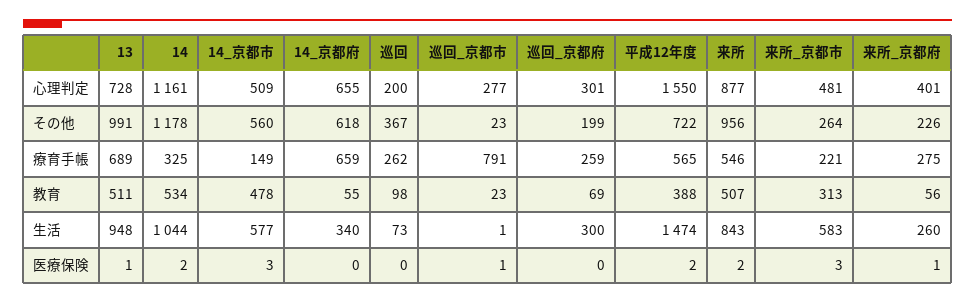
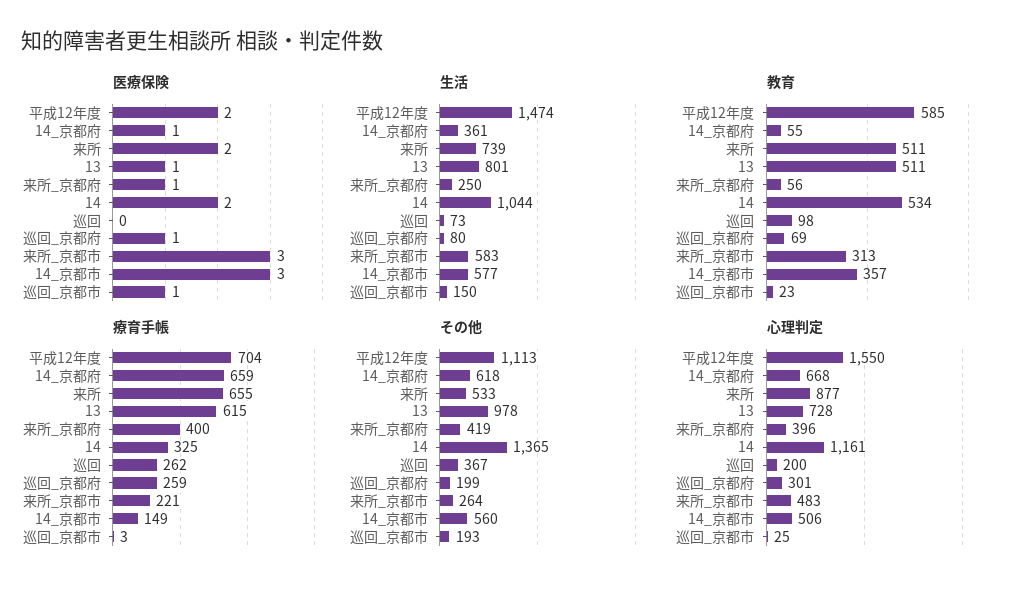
心理判定, 14_京都市: 509 -> 506
心理判定, 14_京都府: 655 -> 668
心理判定, 巡回_京都市: 277 -> 25
心理判定, 来所_京都市: 481 -> 483
心理判定, 来所_京都府: 401 -> 396
その他, 13: 991 -> 978
その他, 14: 1178 -> 1365
その他, 巡回_京都市: 23 -> 193
その他, 平成12年度: 722 -> 1113
その他, 来所: 956 -> 533
その他, 来所_京都府: 226 -> 419
療育手帳, 13: 689 -> 615
療育手帳, 巡回_京都市: 791 -> 3
療育手帳, 平成12年度: 565 -> 704
療育手帳, 来所: 546 -> 655
療育手帳, 来所_京都府: 275 -> 400
教育, 14_京都市: 478 -> 357
教育, 平成12年度: 388 -> 585
教育, 来所: 507 -> 511
生活, 13: 948 -> 801
生活, 14_京都府: 340 -> 361
生活, 巡回_京都市: 1 -> 150
生活, 巡回_京都府: 300 -> 80
生活, 来所: 843 -> 739
生活, 来所_京都府: 260 -> 250
医療保険, 14_京都府: 0 -> 1
医療保険, 巡回_京都府: 0 -> 1

